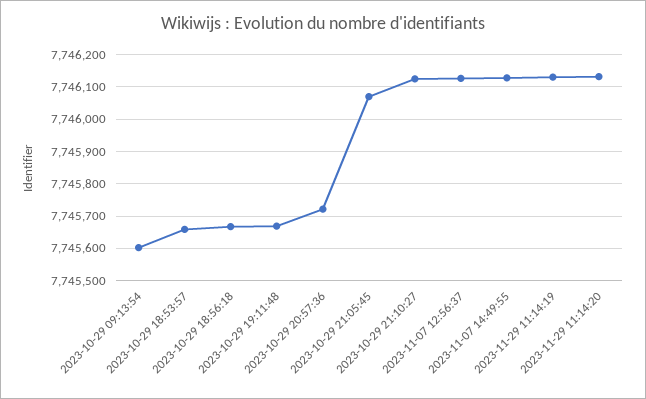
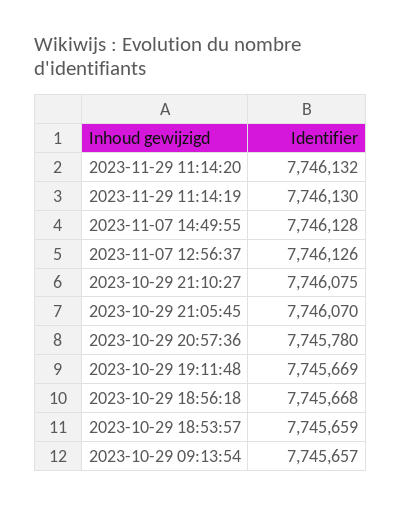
2023-10-29 09:13:54: 7745600 -> 7745657
2023-10-29 20:57:36: 7745720 -> 7745780
2023-10-29 21:10:27: 7746120 -> 7746075

